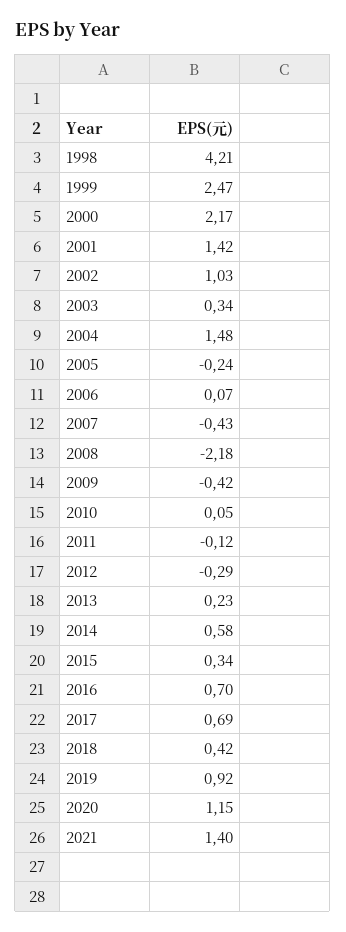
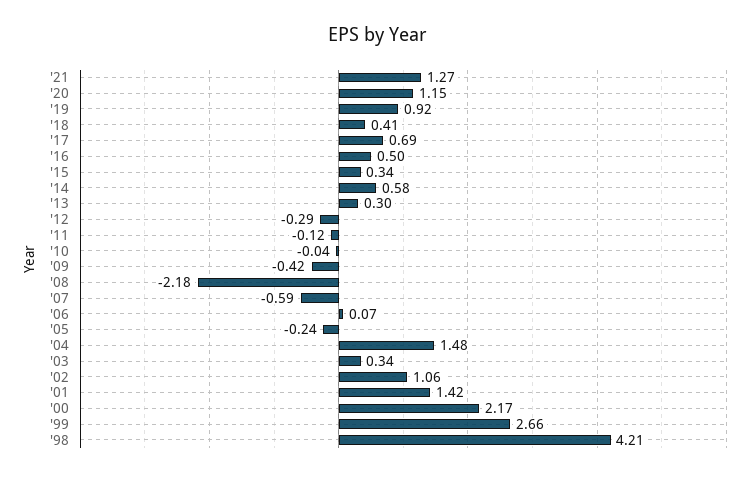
1999: 2.47 -> 2.66
2002: 1.03 -> 1.06
2007: -0.43 -> -0.59
2010: 0.05 -> -0.04
2013: 0.23 -> 0.3
2016: 0.7 -> 0.5
2018: 0.42 -> 0.41
2021: 1.4 -> 1.27

